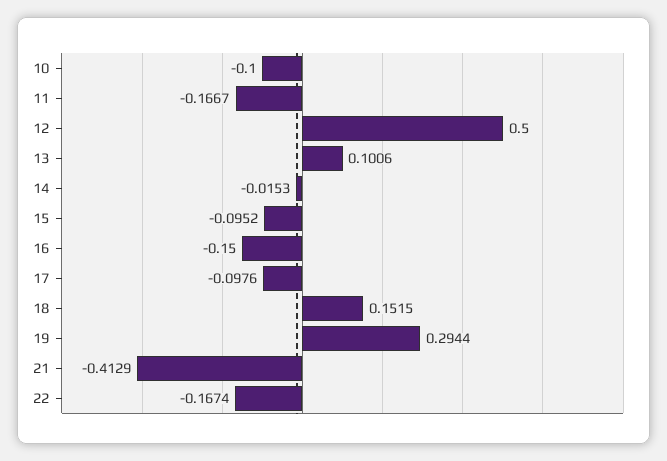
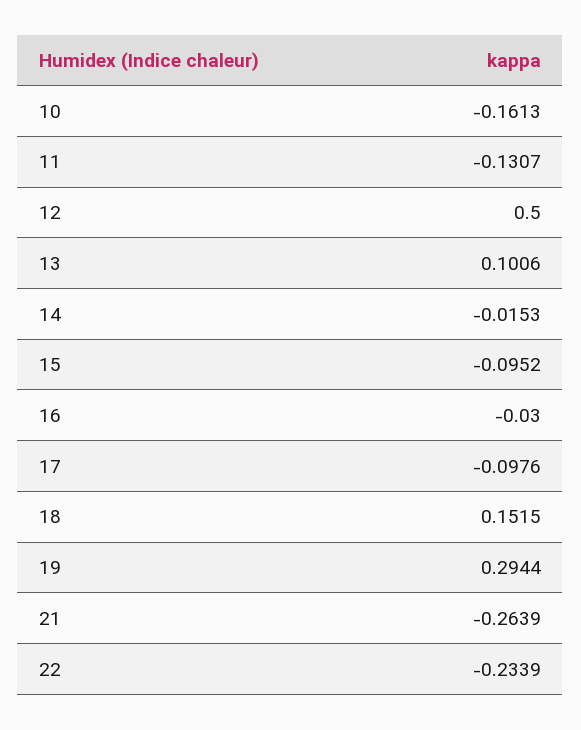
10: -0.1 -> -0.1613
11: -0.1667 -> -0.1307
16: -0.15 -> -0.03
21: -0.4129 -> -0.2639
22: -0.1674 -> -0.2339

